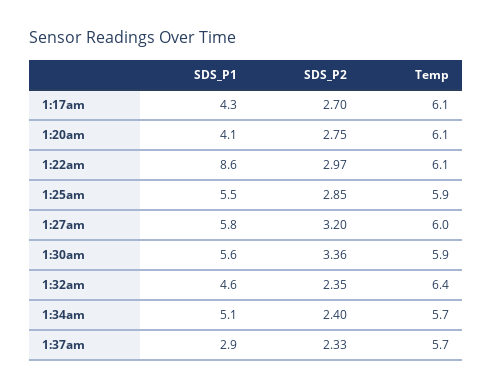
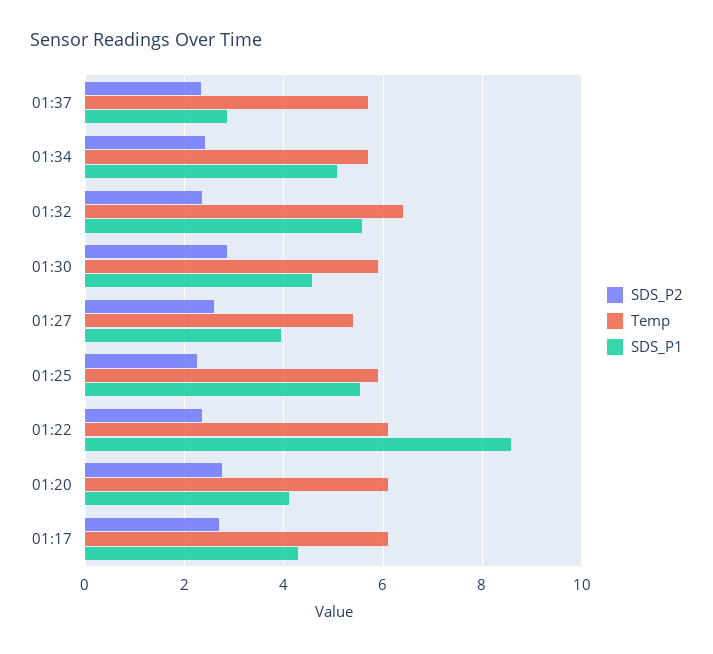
SDS_P2, 1:22am: 2.97 -> 2.4
SDS_P2, 1:25am: 2.85 -> 2.2
SDS_P1, 1:27am: 5.8 -> 4
SDS_P2, 1:27am: 3.2 -> 2.6
Temp, 1:27am: 6 -> 5.4
SDS_P1, 1:30am: 5.6 -> 4.6
SDS_P2, 1:30am: 3.36 -> 2.8
SDS_P1, 1:32am: 4.6 -> 5.6

